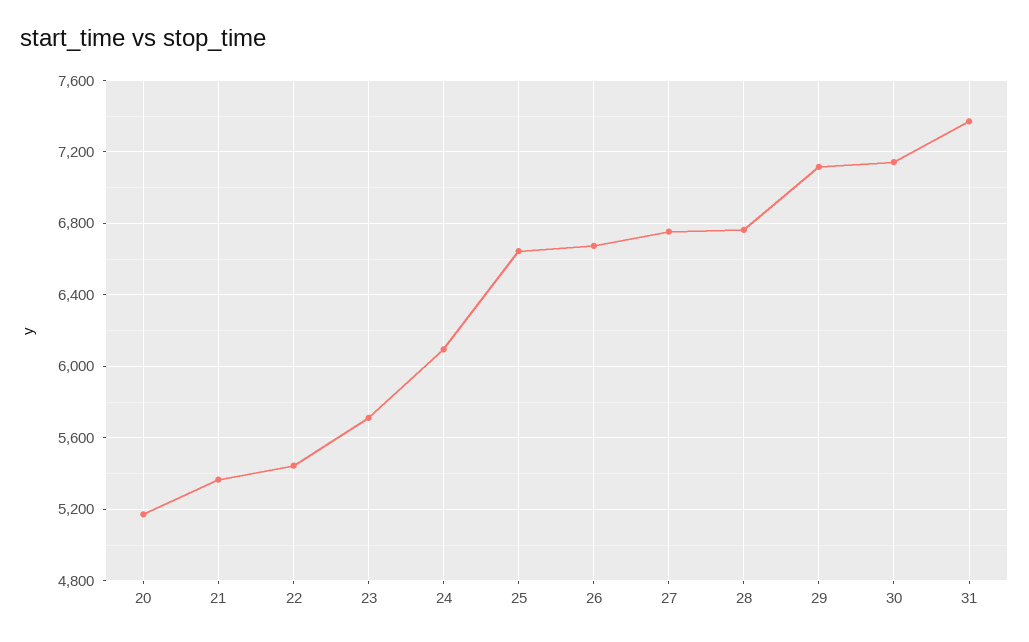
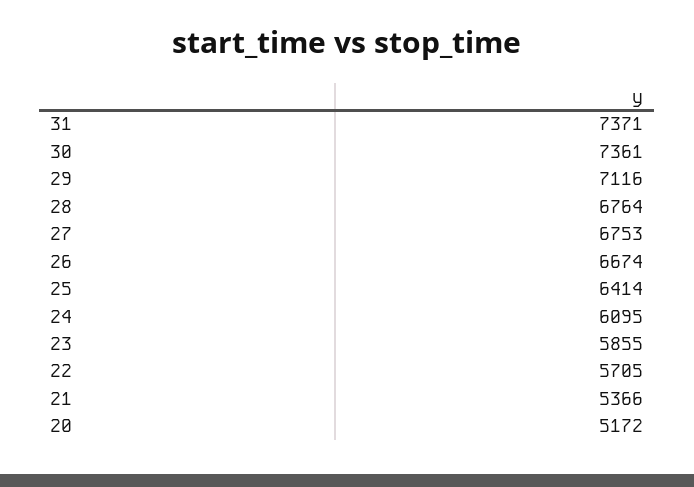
22: 5450 -> 5705
23: 5700 -> 5855
25: 6650 -> 6414
30: 7150 -> 7361

